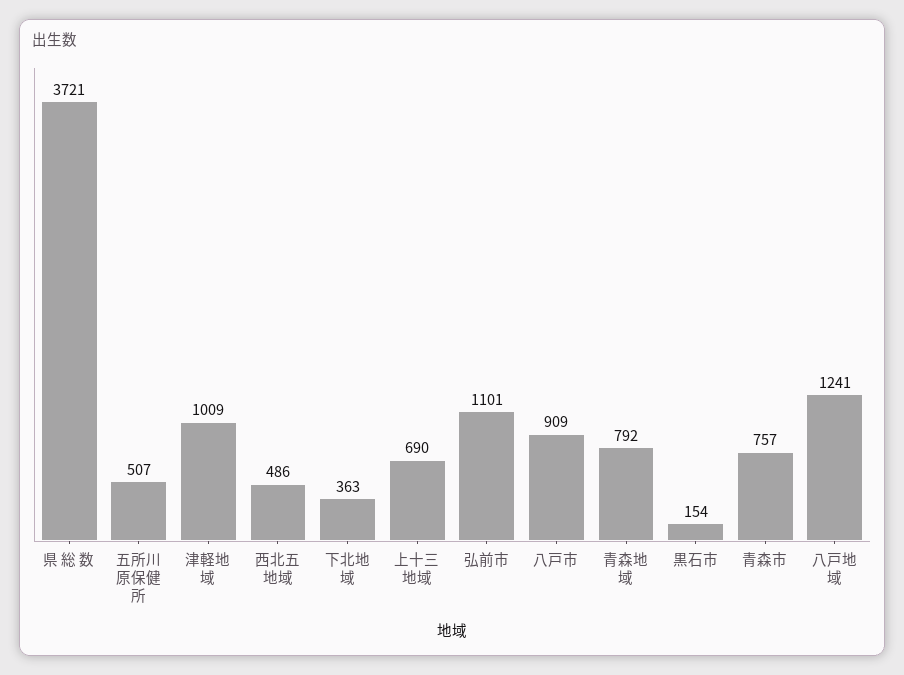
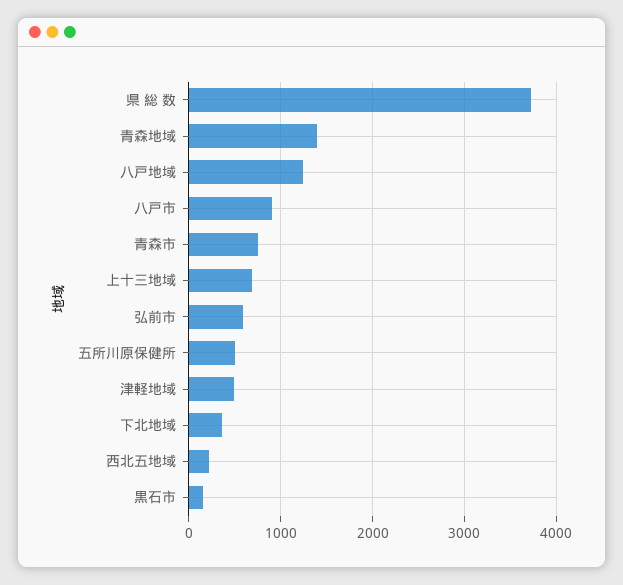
津軽地域: 1009 -> 500
西北五地域: 486 -> 200
弘前市: 1101 -> 600
青森地域: 792 -> 1400

